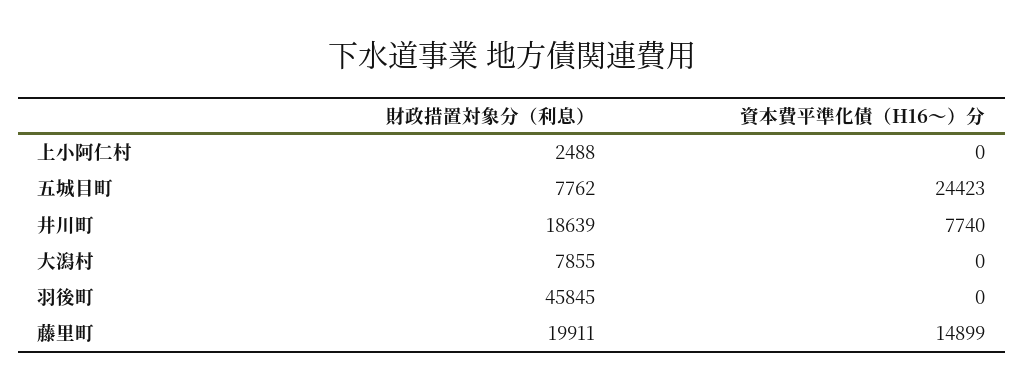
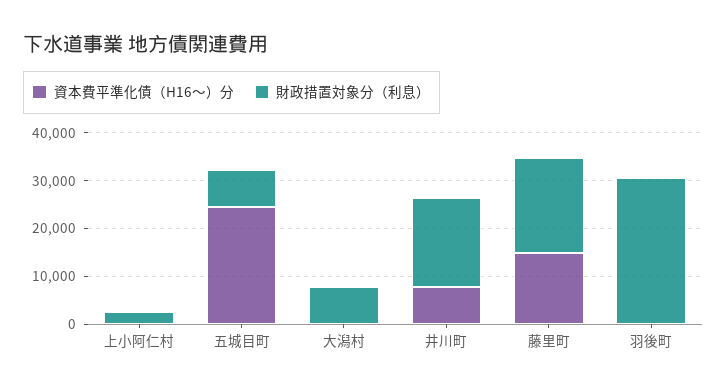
財政措置対象分（利息）, 羽後町: 45845 -> 30000

